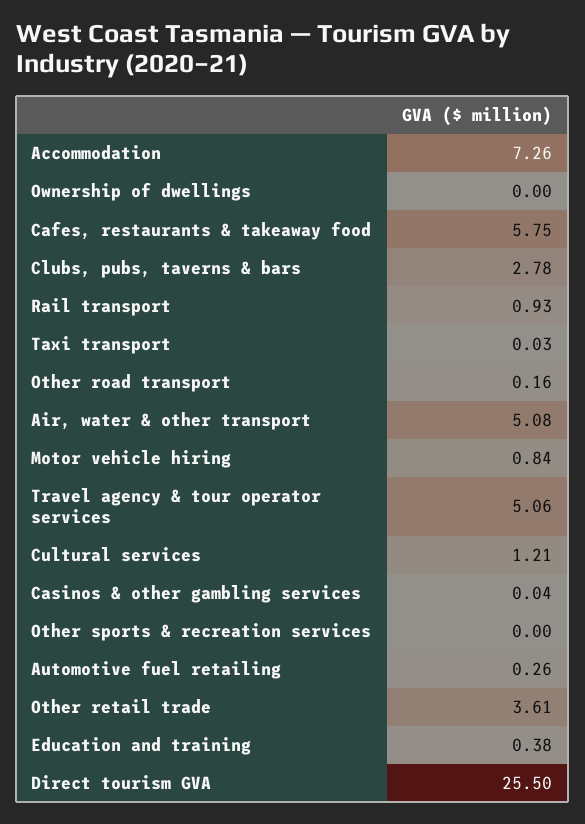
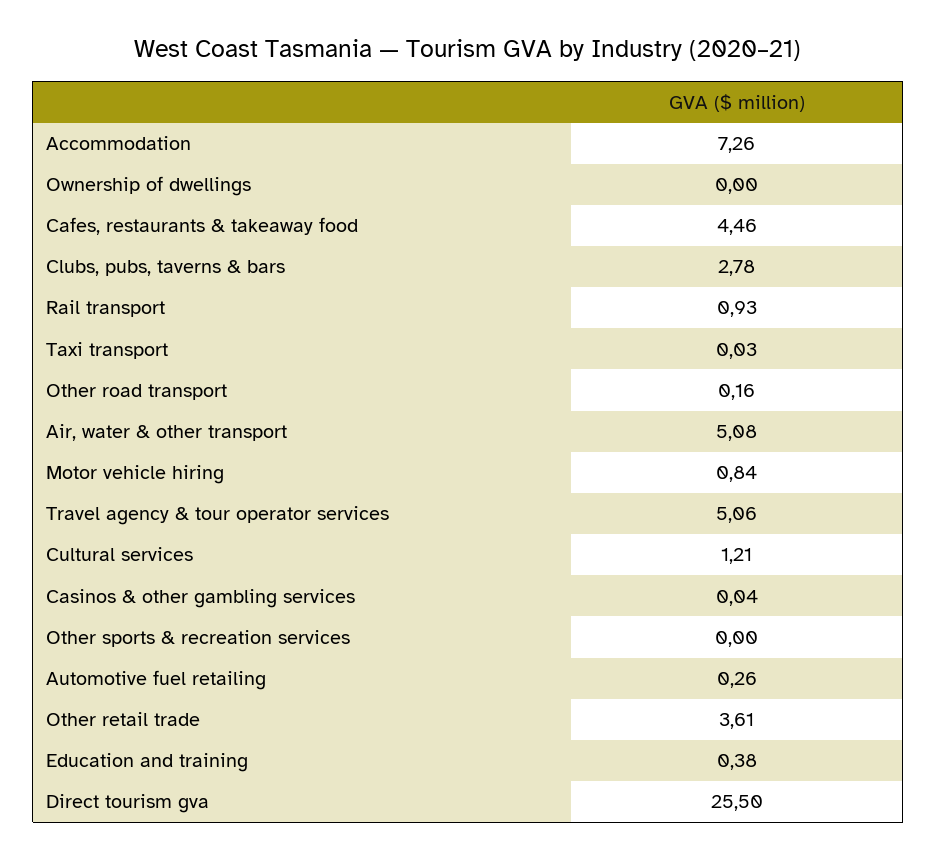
Cafes, restaurants & takeaway food: 5.75 -> 4.46

